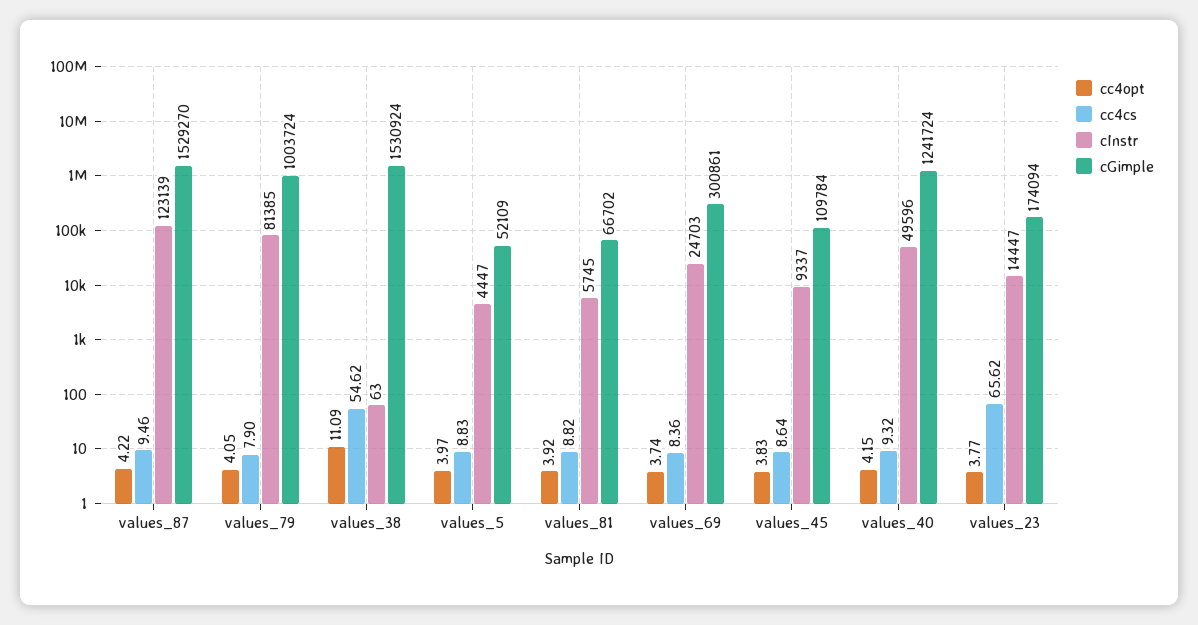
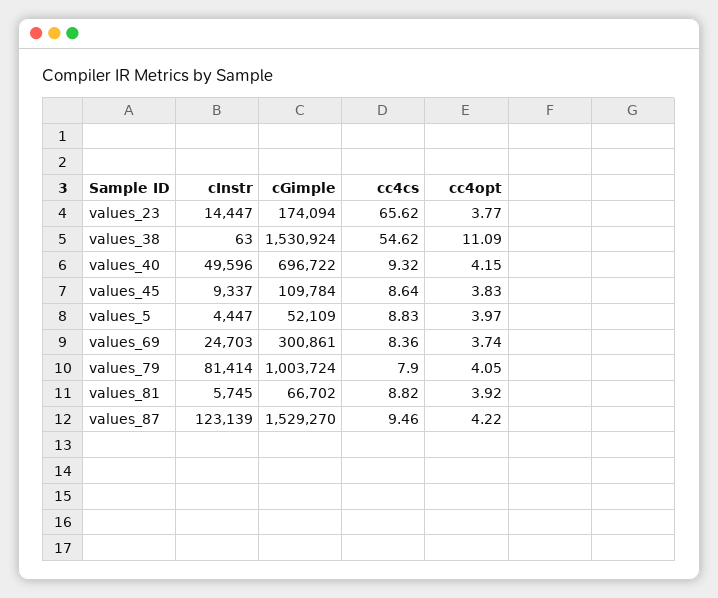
cInstr, values_79: 81385 -> 81414
cGimple, values_40: 1241724 -> 696722

